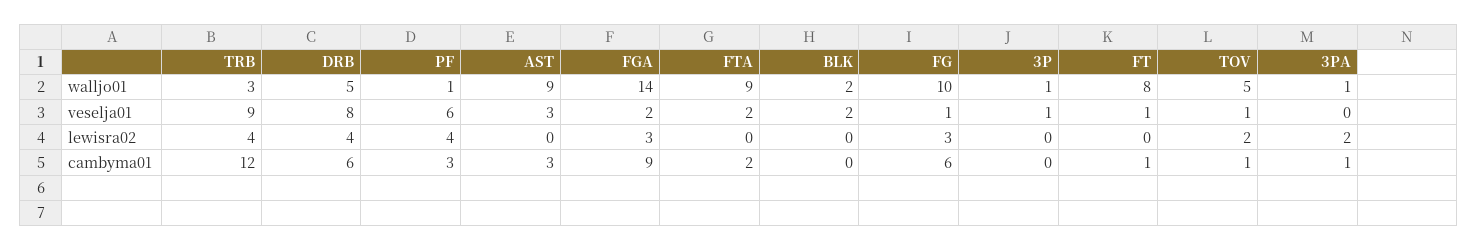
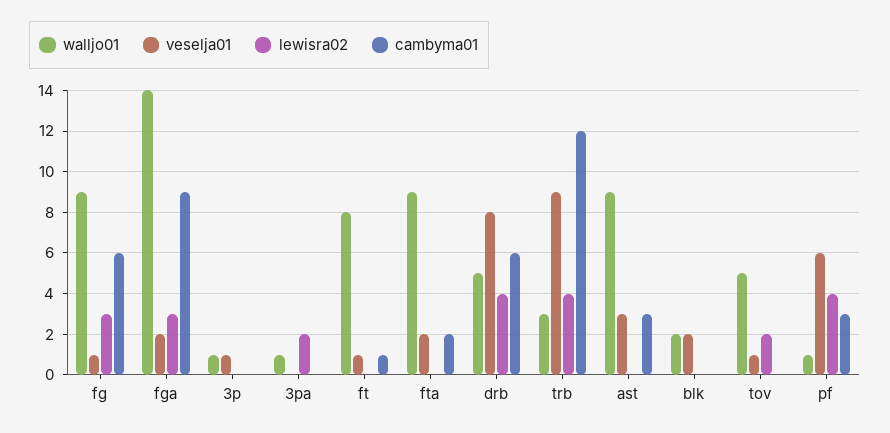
walljo01, FG: 10 -> 9
cambyma01, TOV: 1 -> 0
cambyma01, 3PA: 1 -> 0

